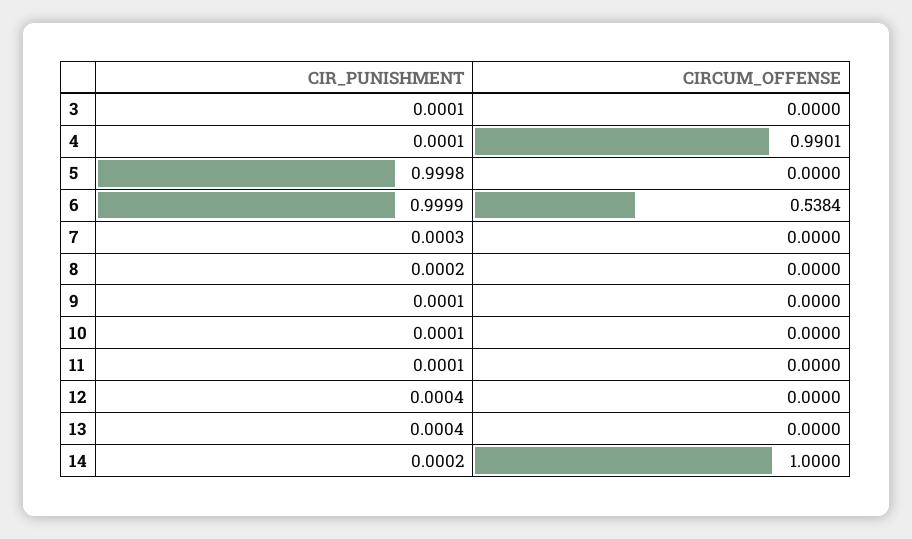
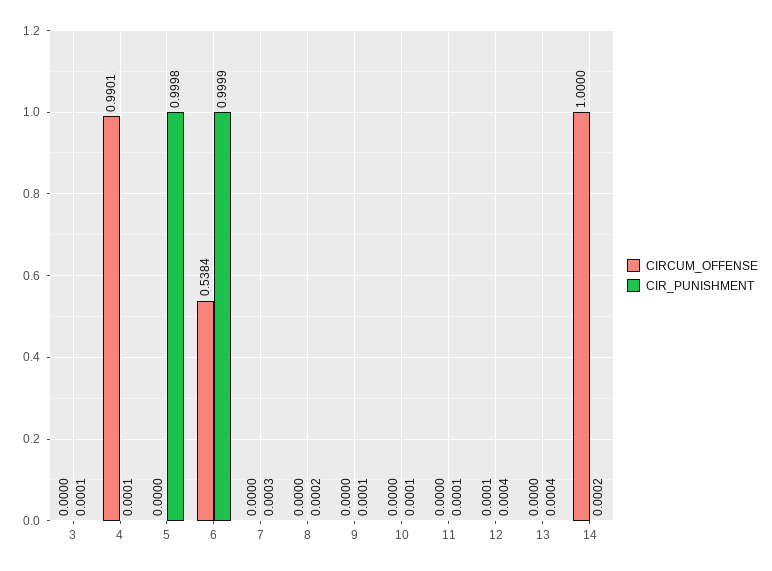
CIRCUM_OFFENSE, 12: 0 -> 0.0001

